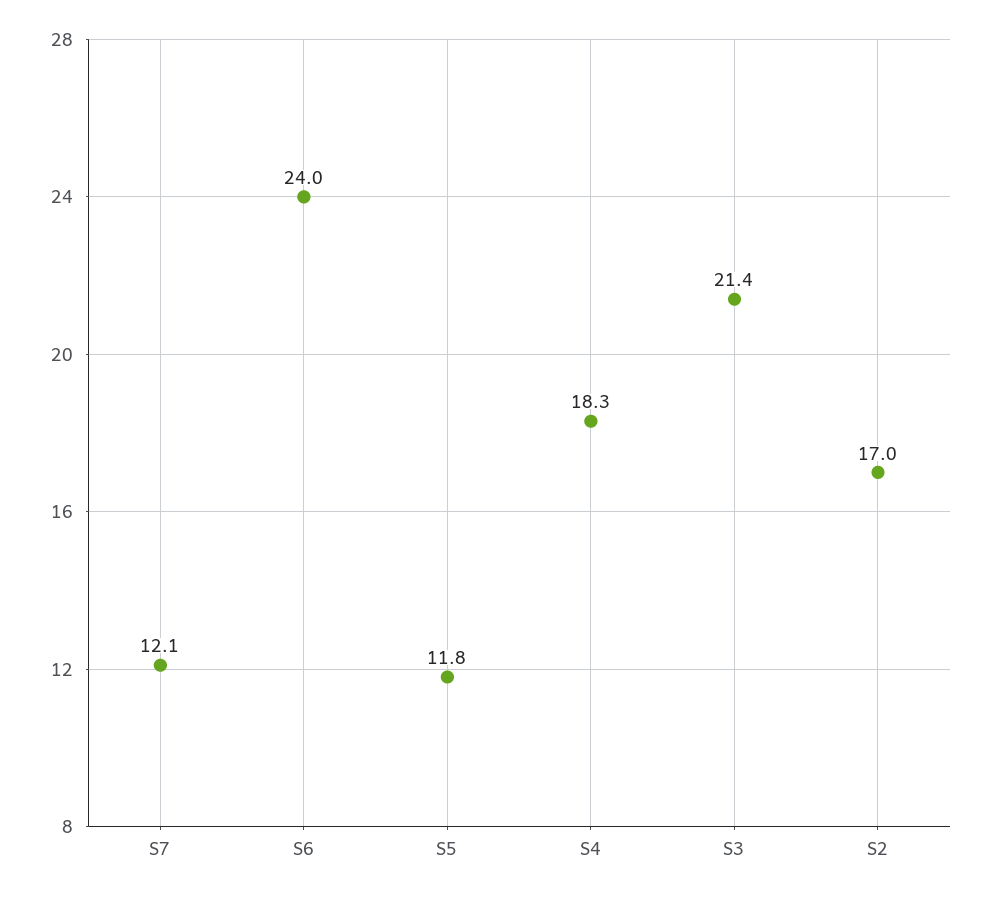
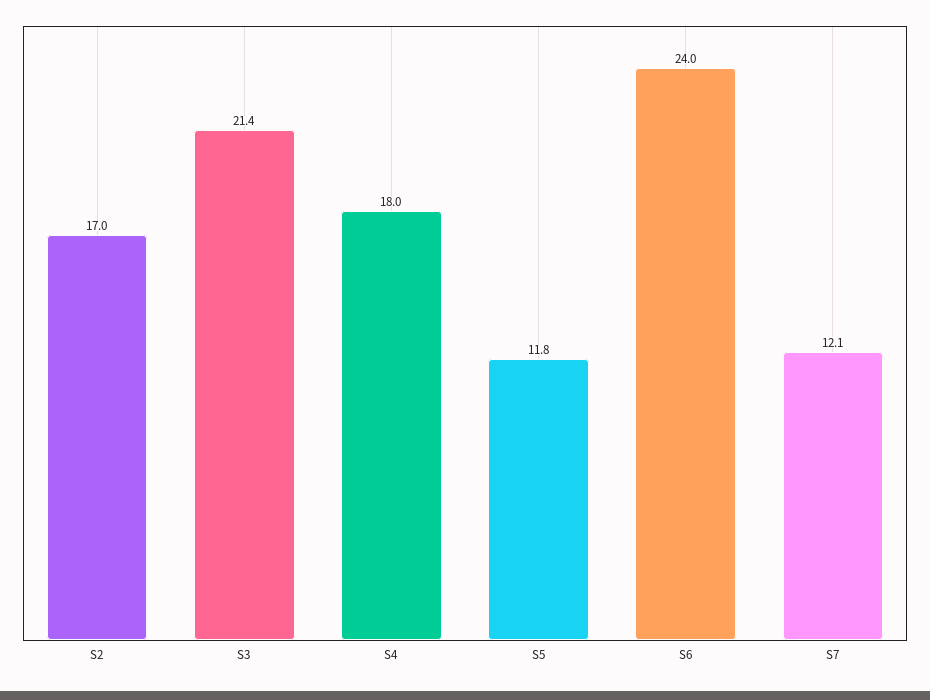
S4: 18.3 -> 18

